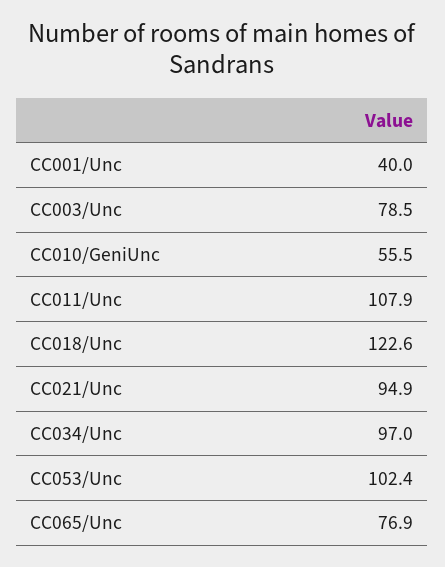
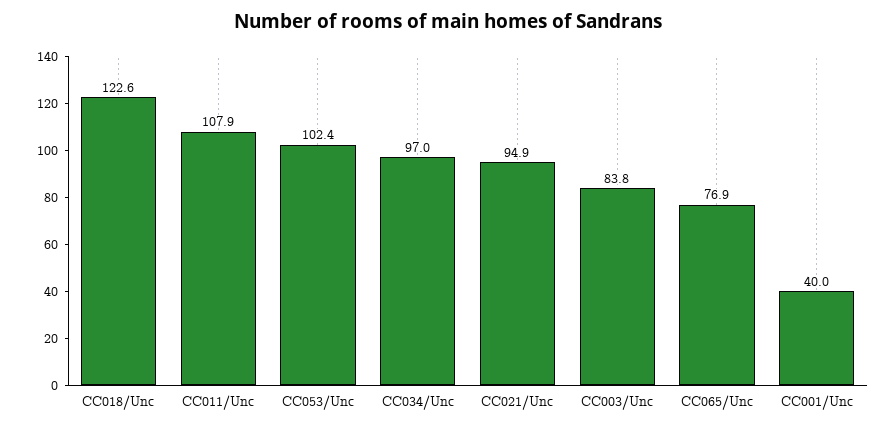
CC003/Unc: 78.5 -> 83.8
CC010/GeniUnc: 55.5 -> none

